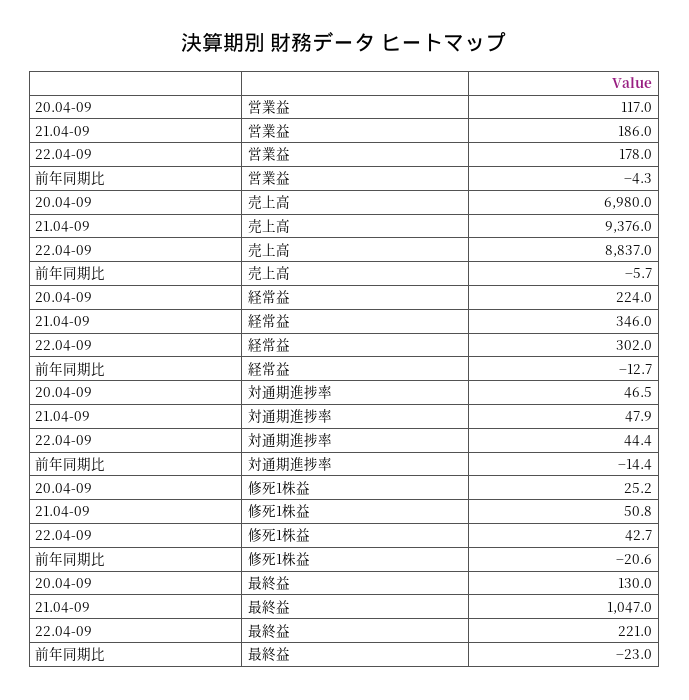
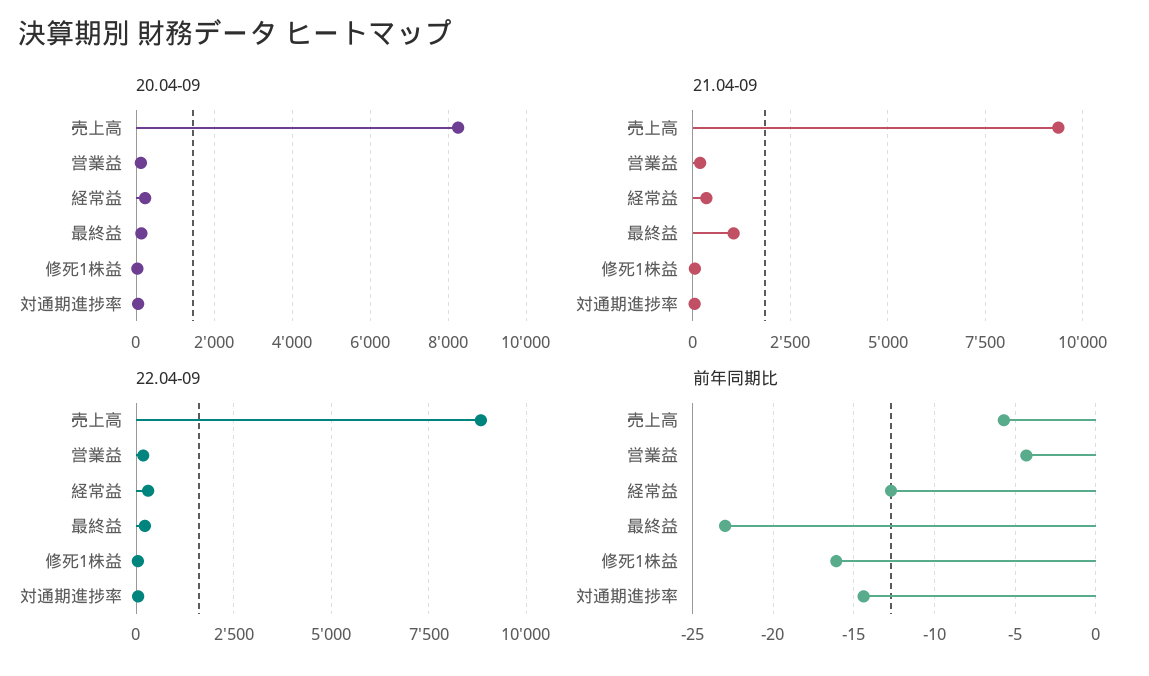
20.04-09, 売上高: 6980 -> 8200
前年同期比, 修死1株益: -20.6 -> -16

